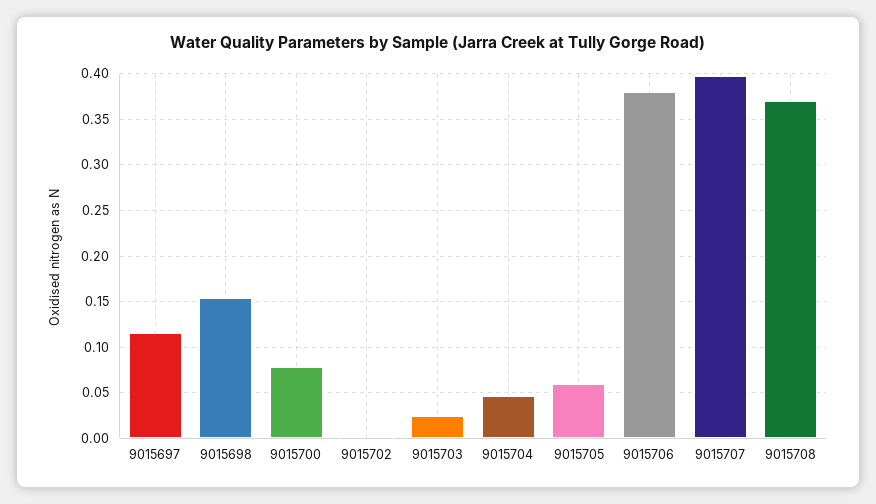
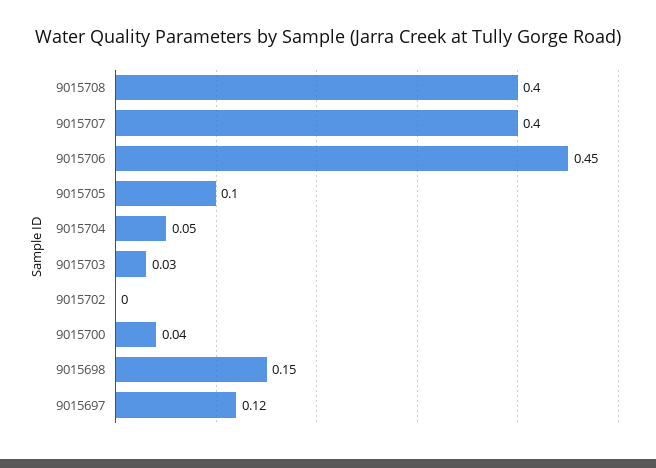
9015700: 0.08 -> 0.04
9015705: 0.06 -> 0.1
9015706: 0.38 -> 0.45
9015708: 0.37 -> 0.4

